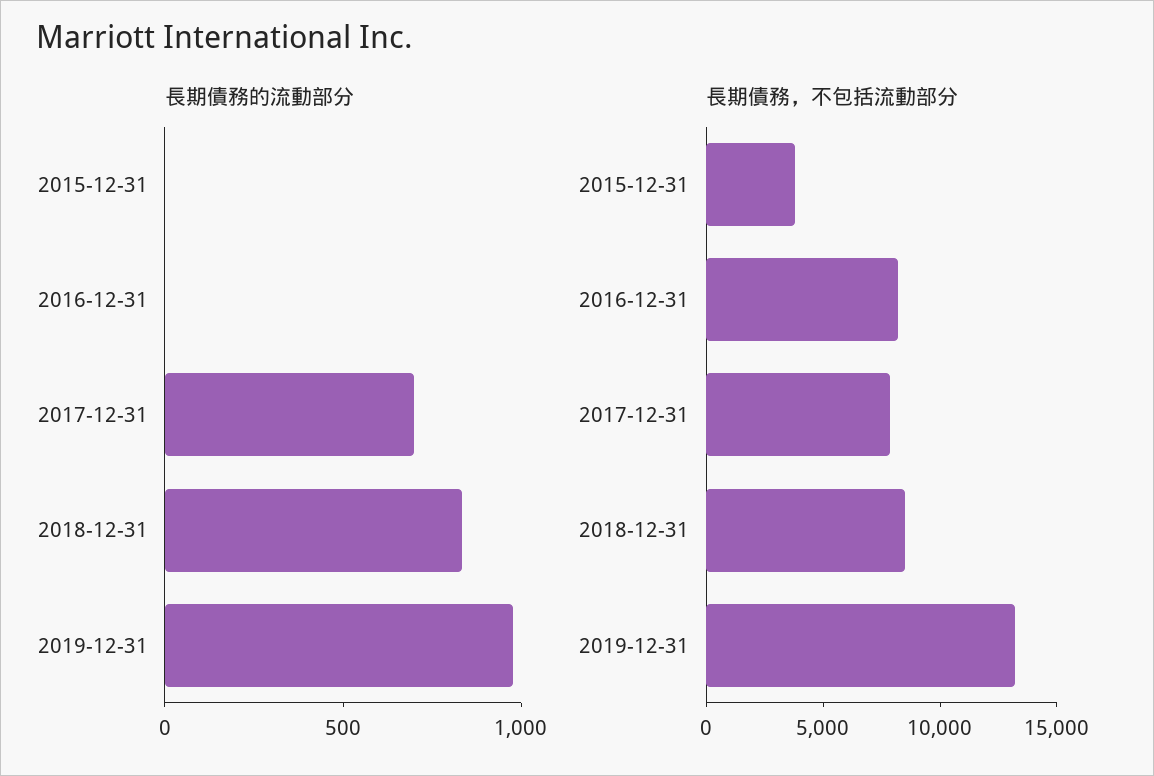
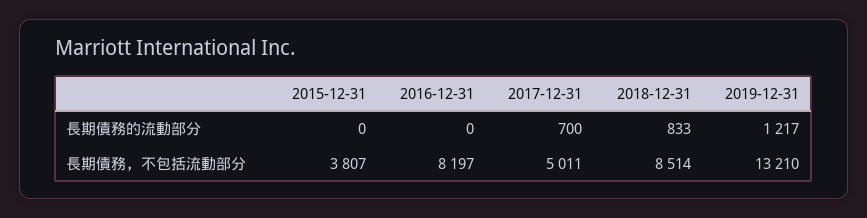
長期債務的流動部分, 2019-12-31: 1000 -> 1217
長期債務，不包括流動部分, 2017-12-31: 8000 -> 5011

